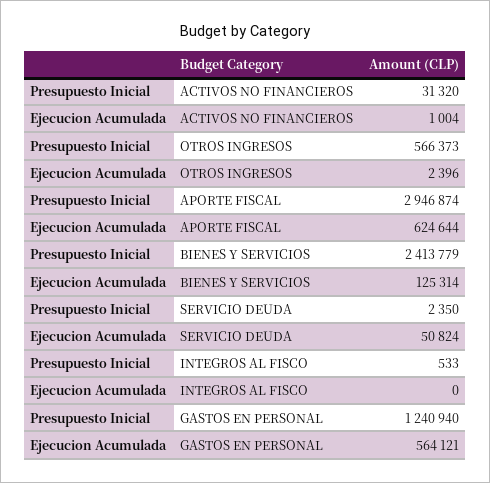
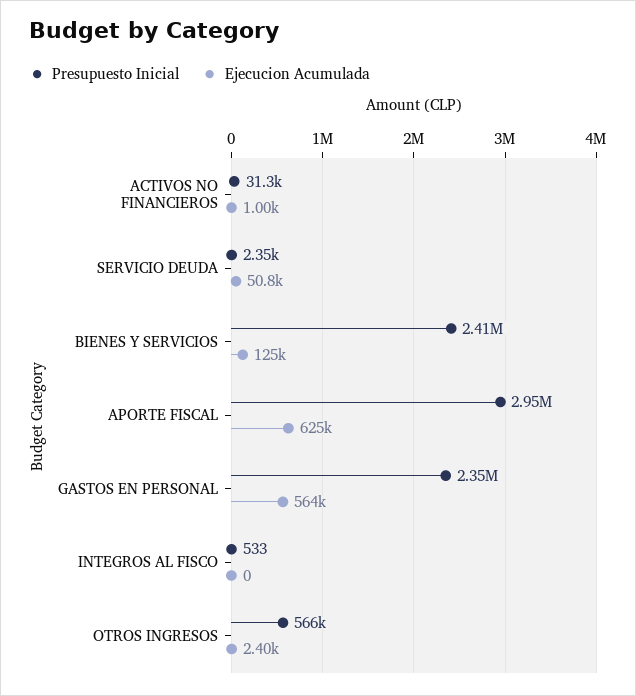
Presupuesto Inicial, GASTOS EN PERSONAL: 1240940 -> 2350000

